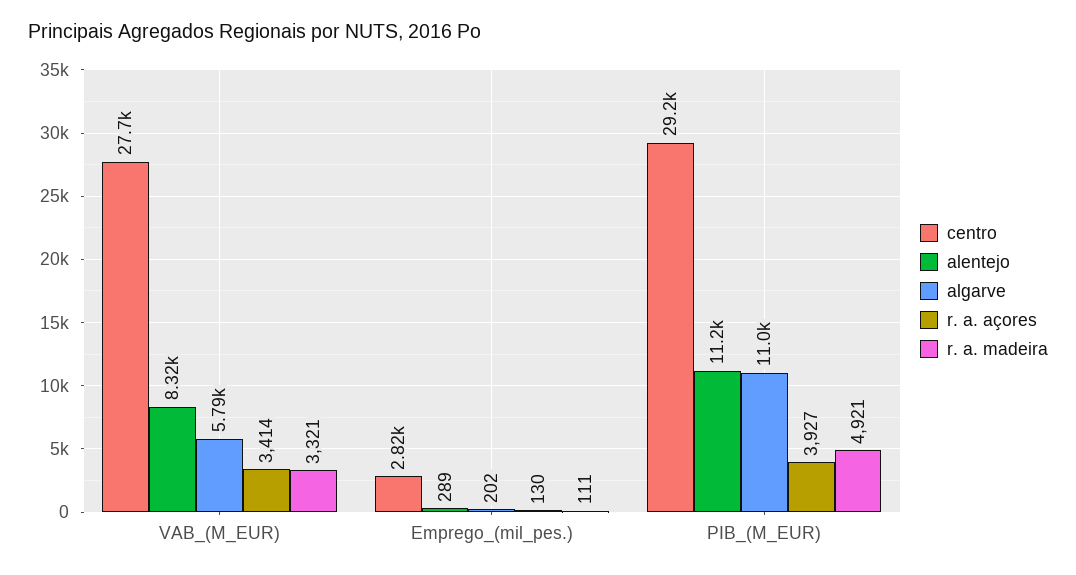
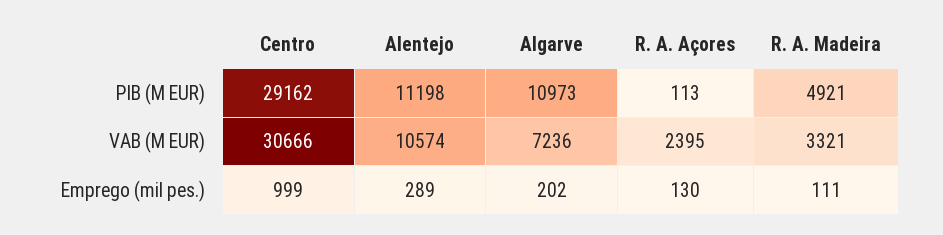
centro, VAB_(M_EUR): 27700 -> 30666
alentejo, VAB_(M_EUR): 8320 -> 10574
algarve, VAB_(M_EUR): 5790 -> 7236
r. a. açores, VAB_(M_EUR): 3414 -> 2395
centro, Emprego_(mil_pes.): 2820 -> 999
r. a. açores, PIB_(M_EUR): 3927 -> 113

